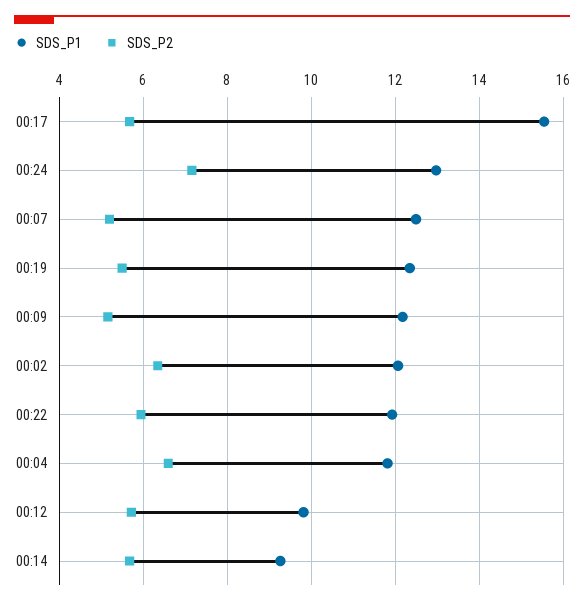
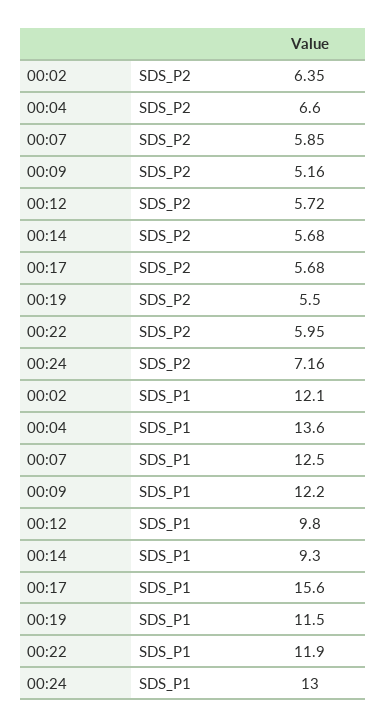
SDS_P2, 00:07: 5.2 -> 5.85
SDS_P1, 00:19: 12.4 -> 11.5
SDS_P1, 00:04: 11.8 -> 13.6

